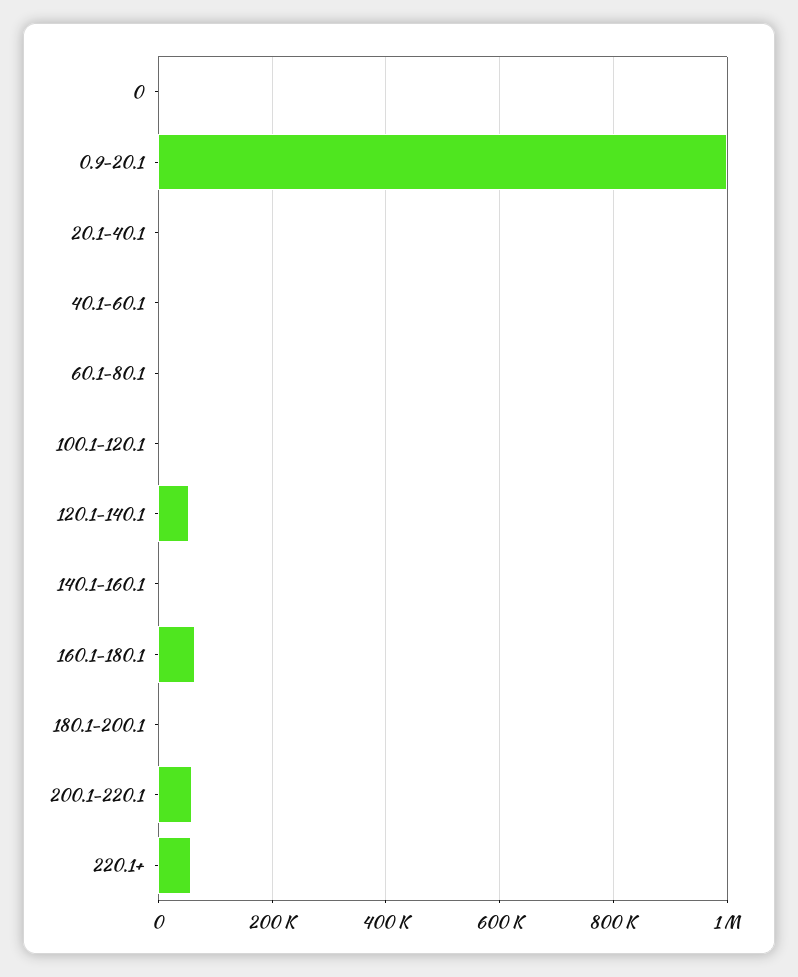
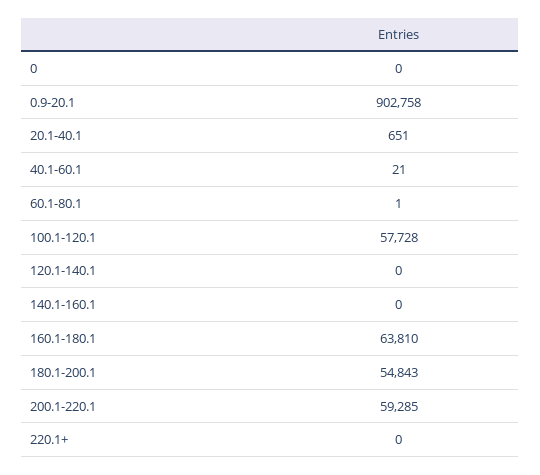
0.9-20.1: 1000000 -> 902758
100.1-120.1: 0 -> 57728
120.1-140.1: 60000 -> 0
180.1-200.1: 0 -> 54843
220.1+: 60000 -> 0

